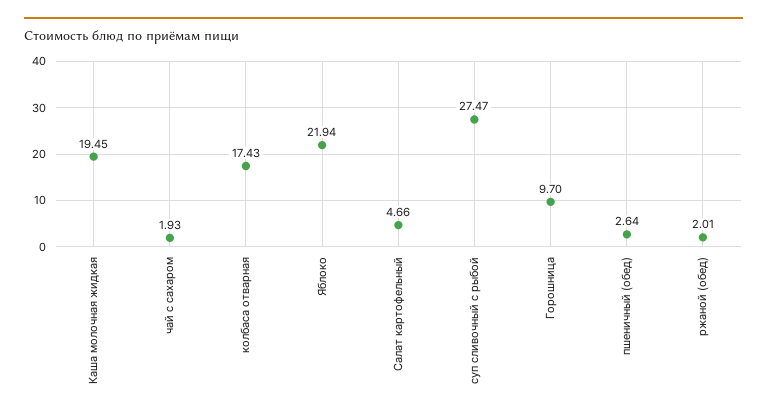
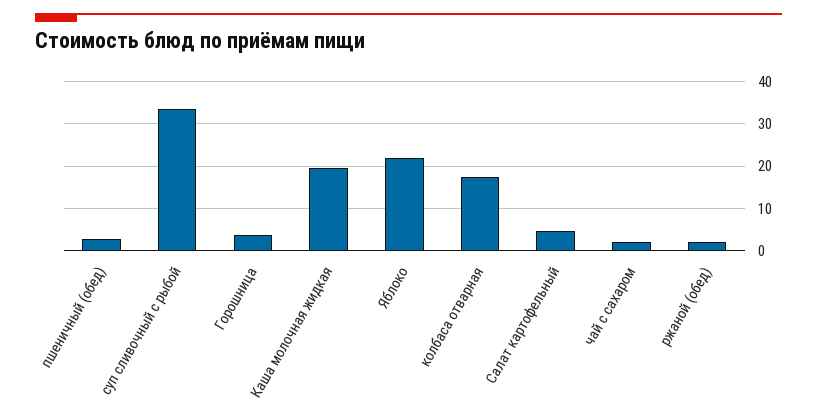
суп сливочный с рыбой: 27.47 -> 34
Горошница: 9.7 -> 4

